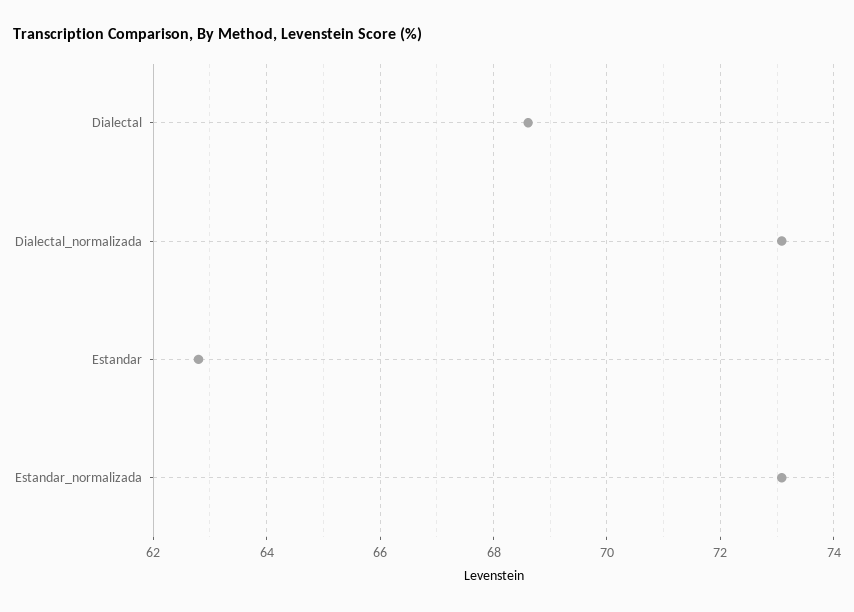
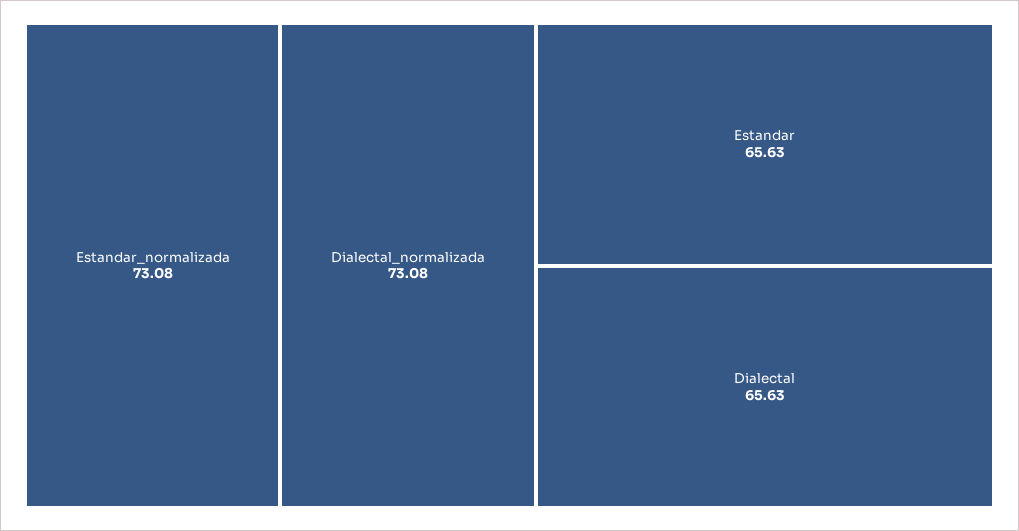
Dialectal: 68.6 -> 65.63
Estandar: 62.8 -> 65.63

